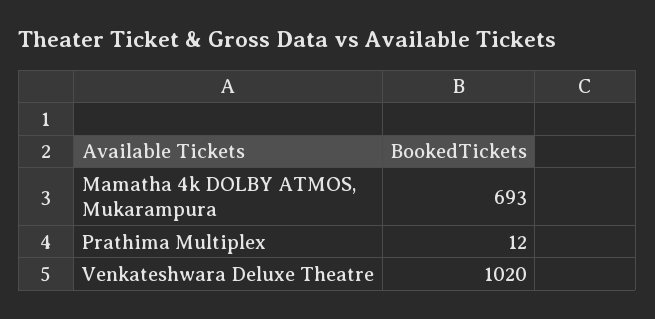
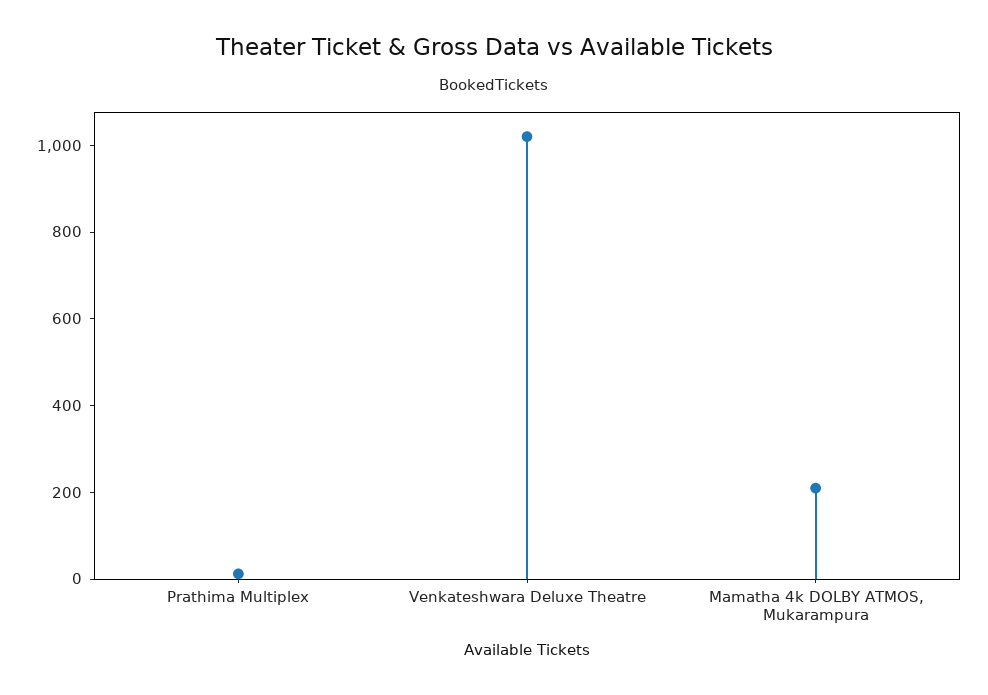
Mamatha 4k DOLBY ATMOS, Mukarampura: 693 -> 200

